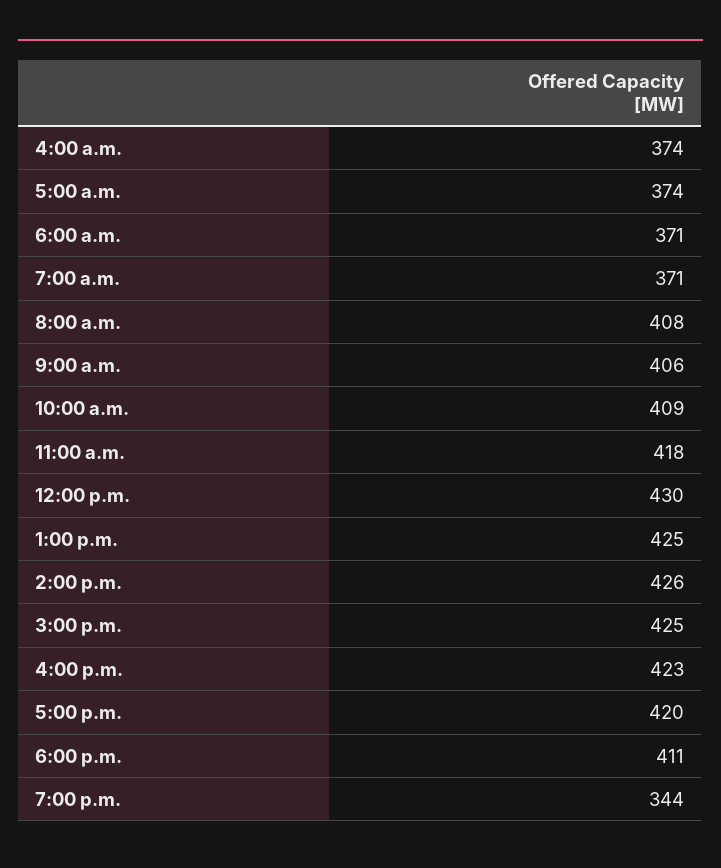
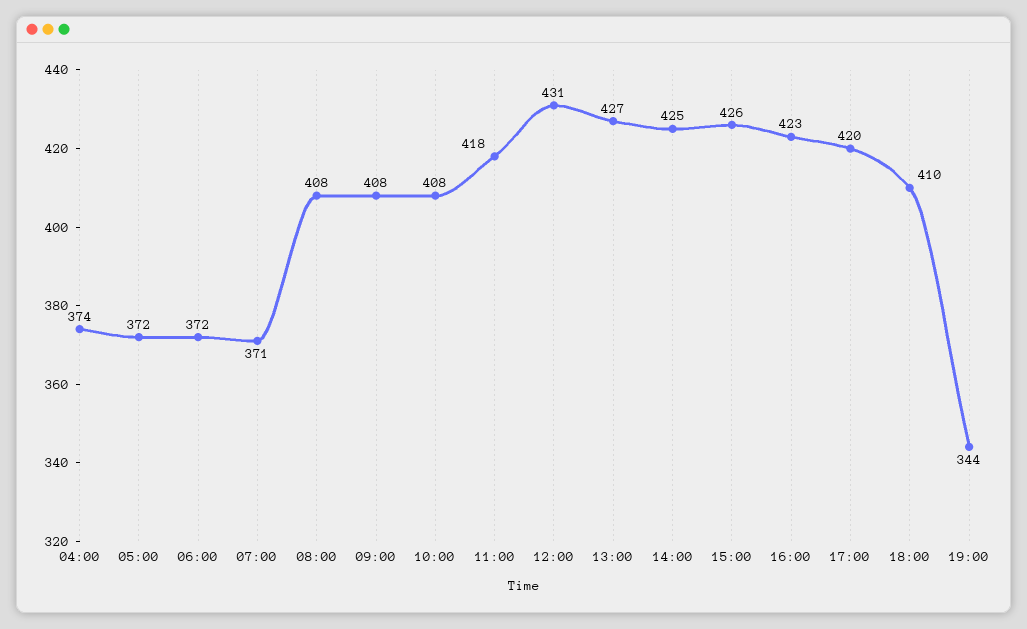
5:00 a.m.: 374 -> 372
6:00 a.m.: 371 -> 372
9:00 a.m.: 406 -> 408
10:00 a.m.: 409 -> 408
12:00 p.m.: 430 -> 431
1:00 p.m.: 425 -> 427
2:00 p.m.: 426 -> 425
3:00 p.m.: 425 -> 426
6:00 p.m.: 411 -> 410

